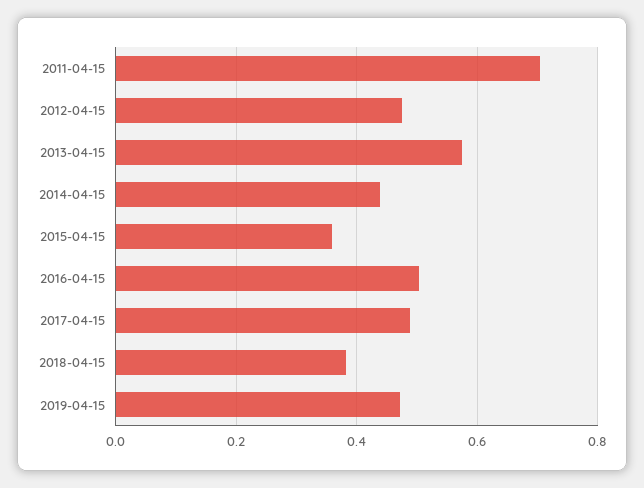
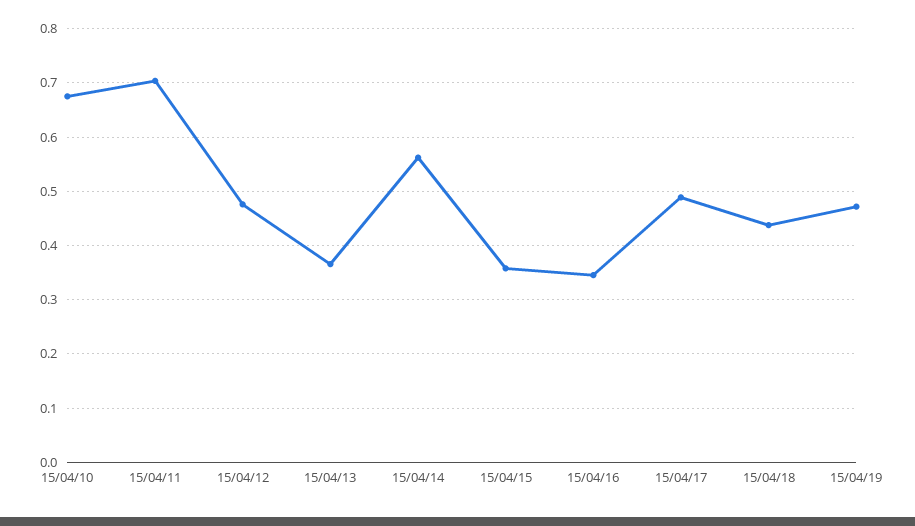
2013-04-15: 0.58 -> 0.36
2014-04-15: 0.44 -> 0.56
2016-04-15: 0.5 -> 0.34
2018-04-15: 0.38 -> 0.44
15/04/10: none -> 0.68

